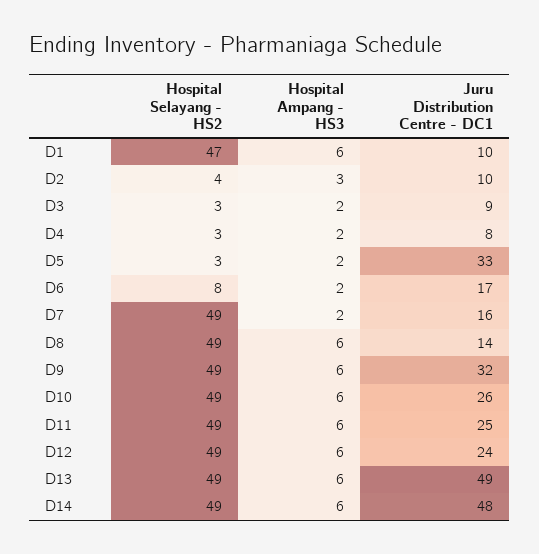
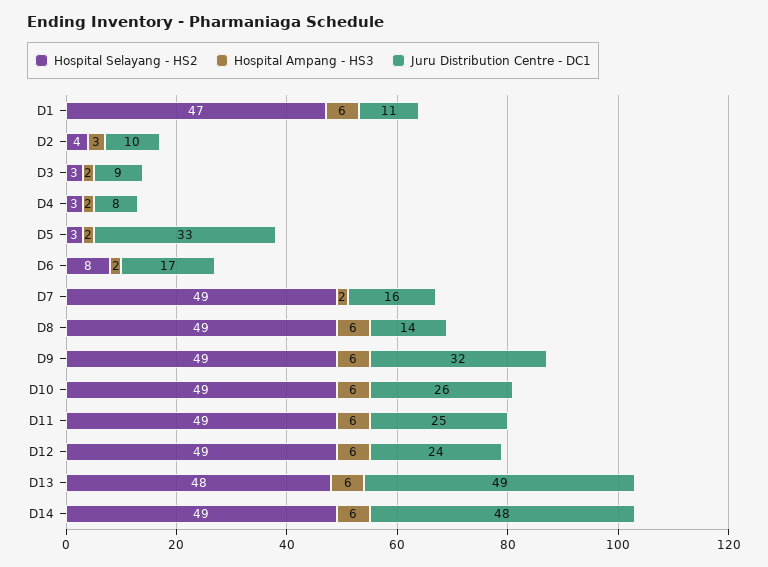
Juru Distribution Centre - DC1, D1: 10 -> 11
Hospital Selayang - HS2, D13: 49 -> 48

